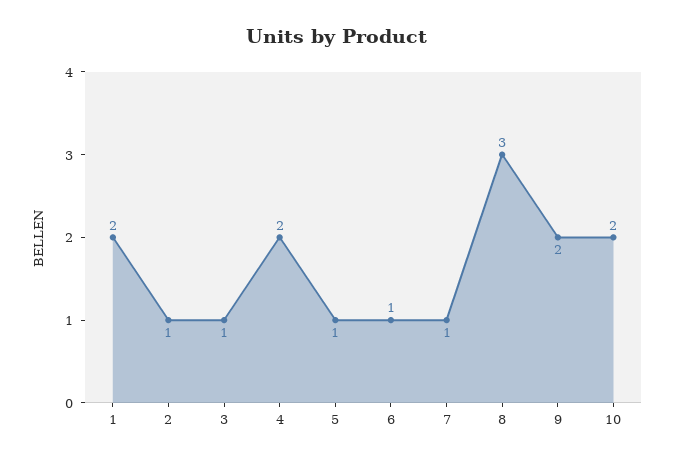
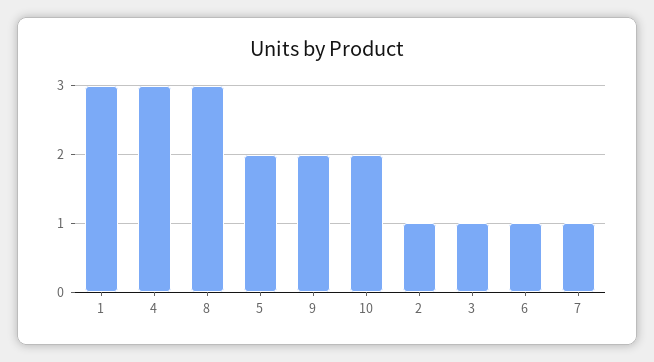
1: 2 -> 3
4: 2 -> 3
5: 1 -> 2

